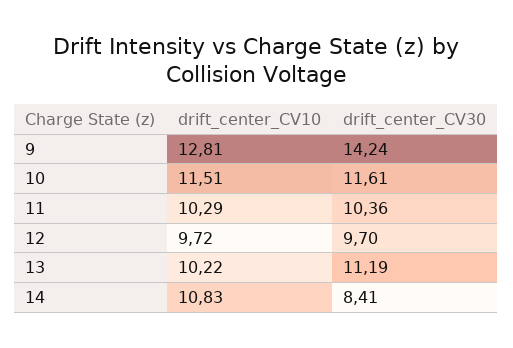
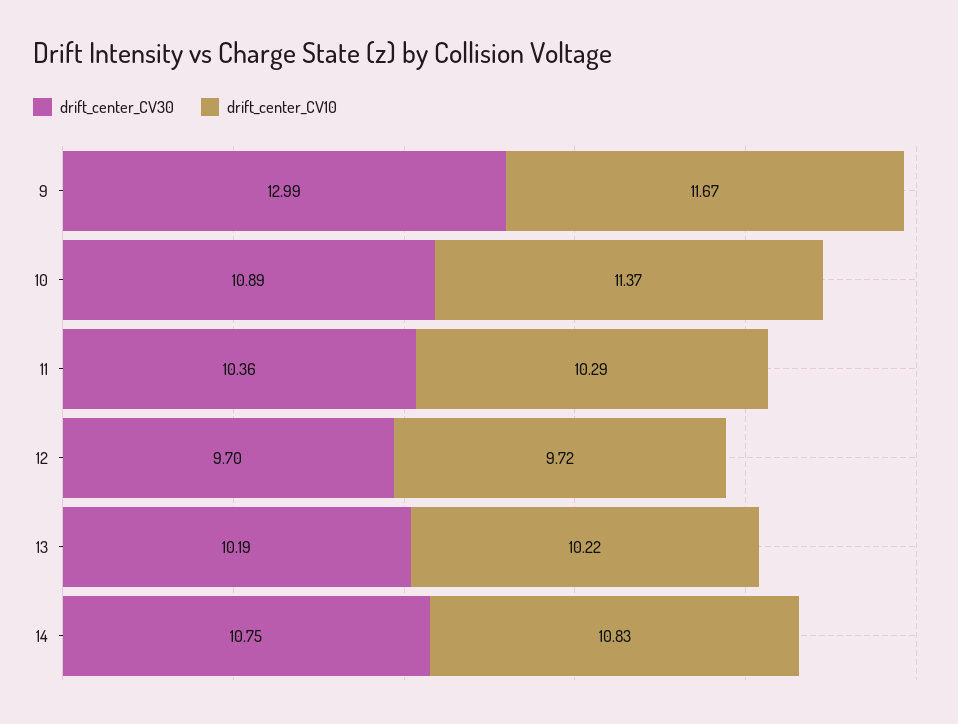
drift_center_CV10, 9: 12.81 -> 11.67
drift_center_CV30, 9: 14.24 -> 12.99
drift_center_CV10, 10: 11.51 -> 11.37
drift_center_CV30, 10: 11.61 -> 10.89
drift_center_CV30, 13: 11.19 -> 10.19
drift_center_CV30, 14: 8.41 -> 10.75

